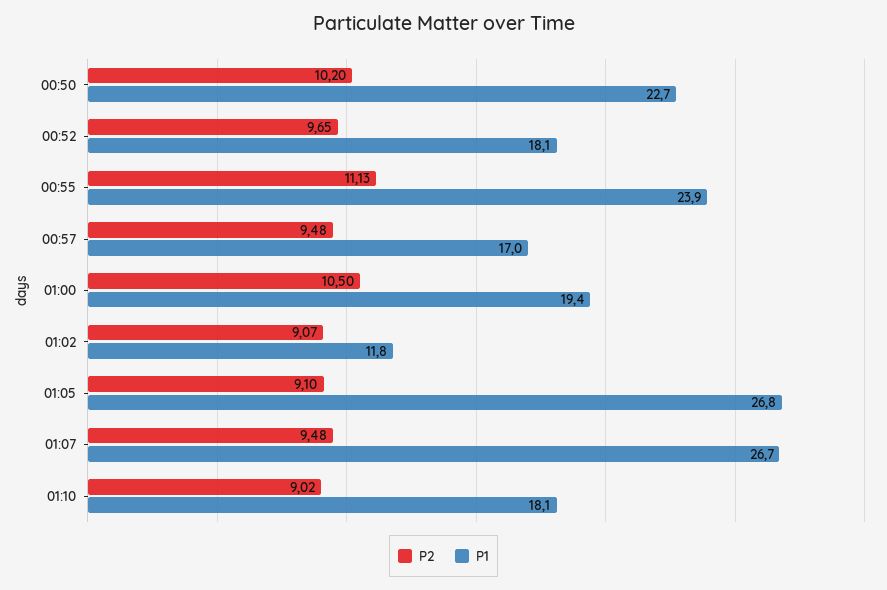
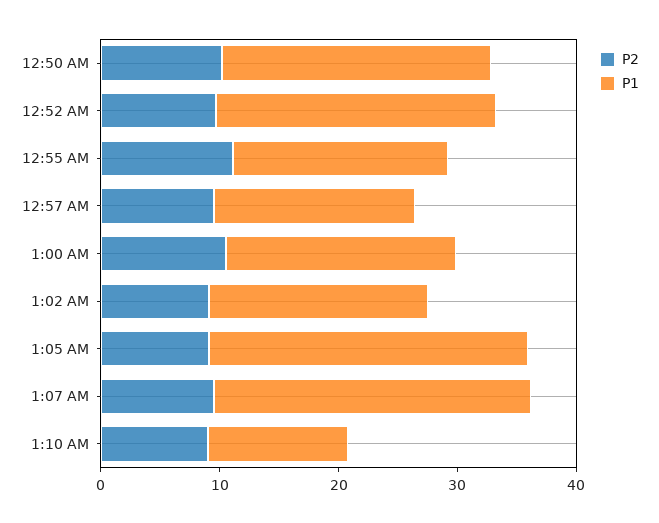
P1, 00:52: 18.1 -> 24
P1, 00:55: 23.9 -> 18
P1, 01:02: 11.8 -> 18
P1, 01:10: 18.1 -> 12

